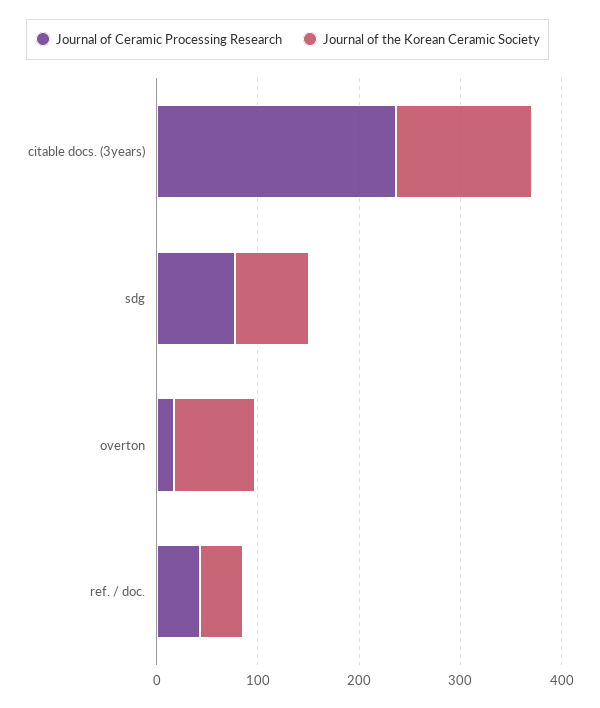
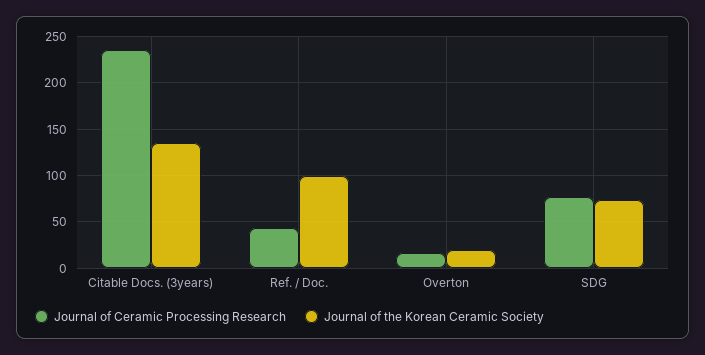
Journal of the Korean Ceramic Society, overton: 80 -> 20
Journal of the Korean Ceramic Society, ref. / doc.: 40 -> 100

